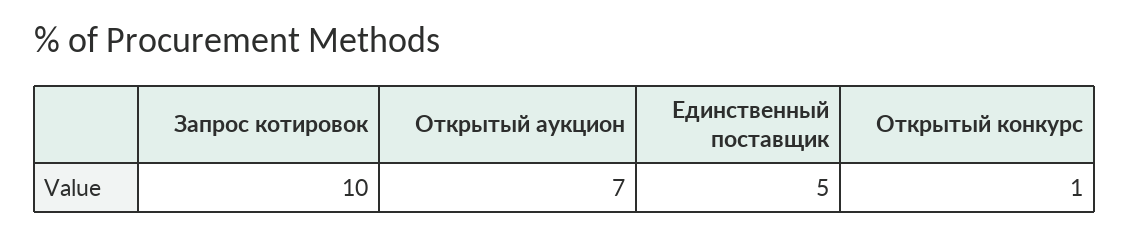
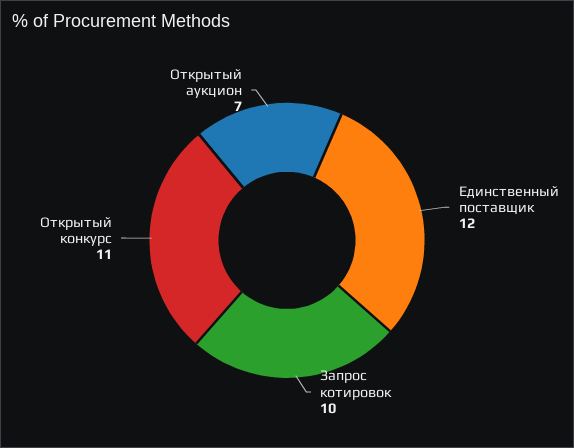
Единственный поставщик: 5 -> 12
Открытый конкурс: 1 -> 11

